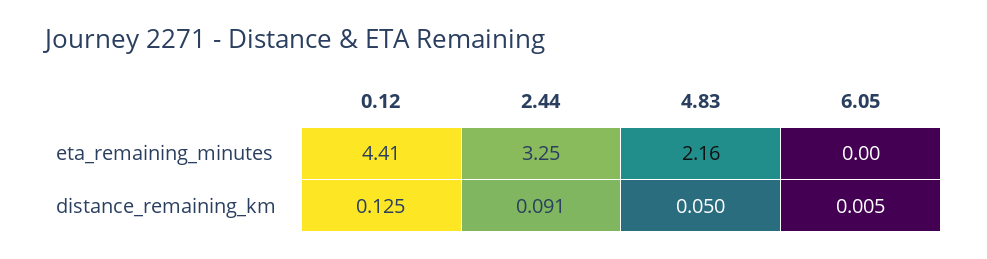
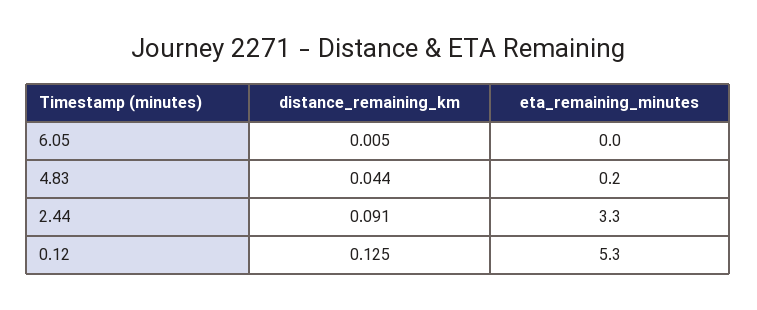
0.12, eta_remaining_minutes: 4.41 -> 5.3
4.83, eta_remaining_minutes: 2.16 -> 0.2
4.83, distance_remaining_km: 0.05 -> 0.044

